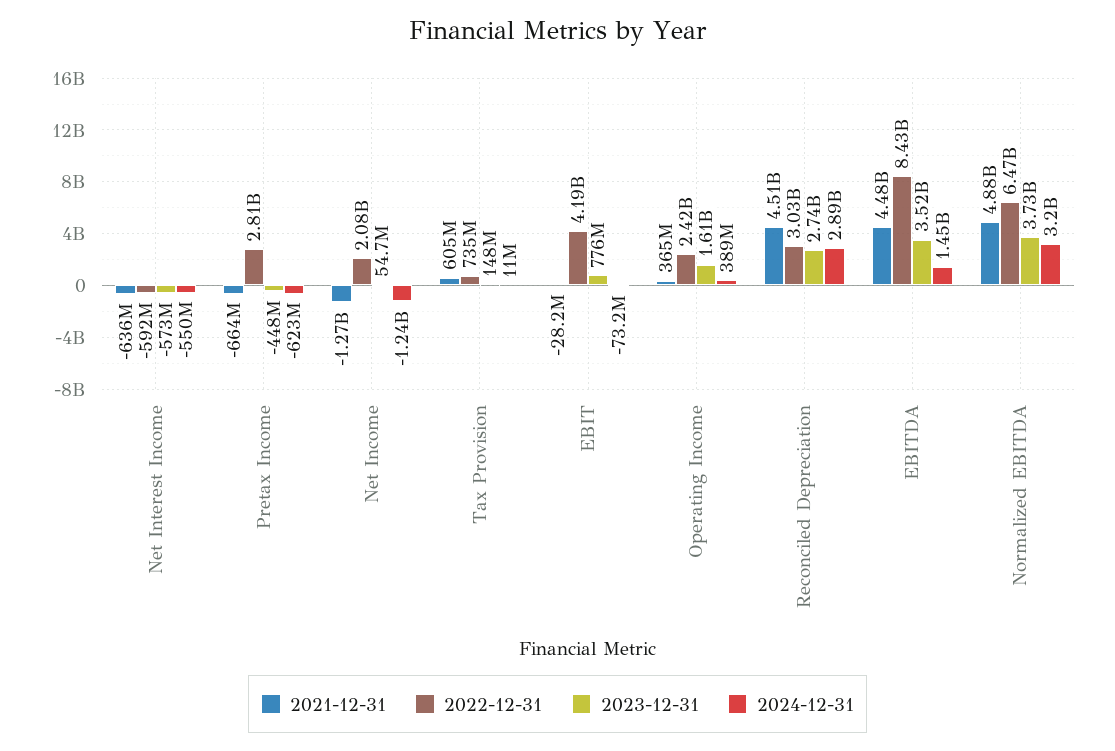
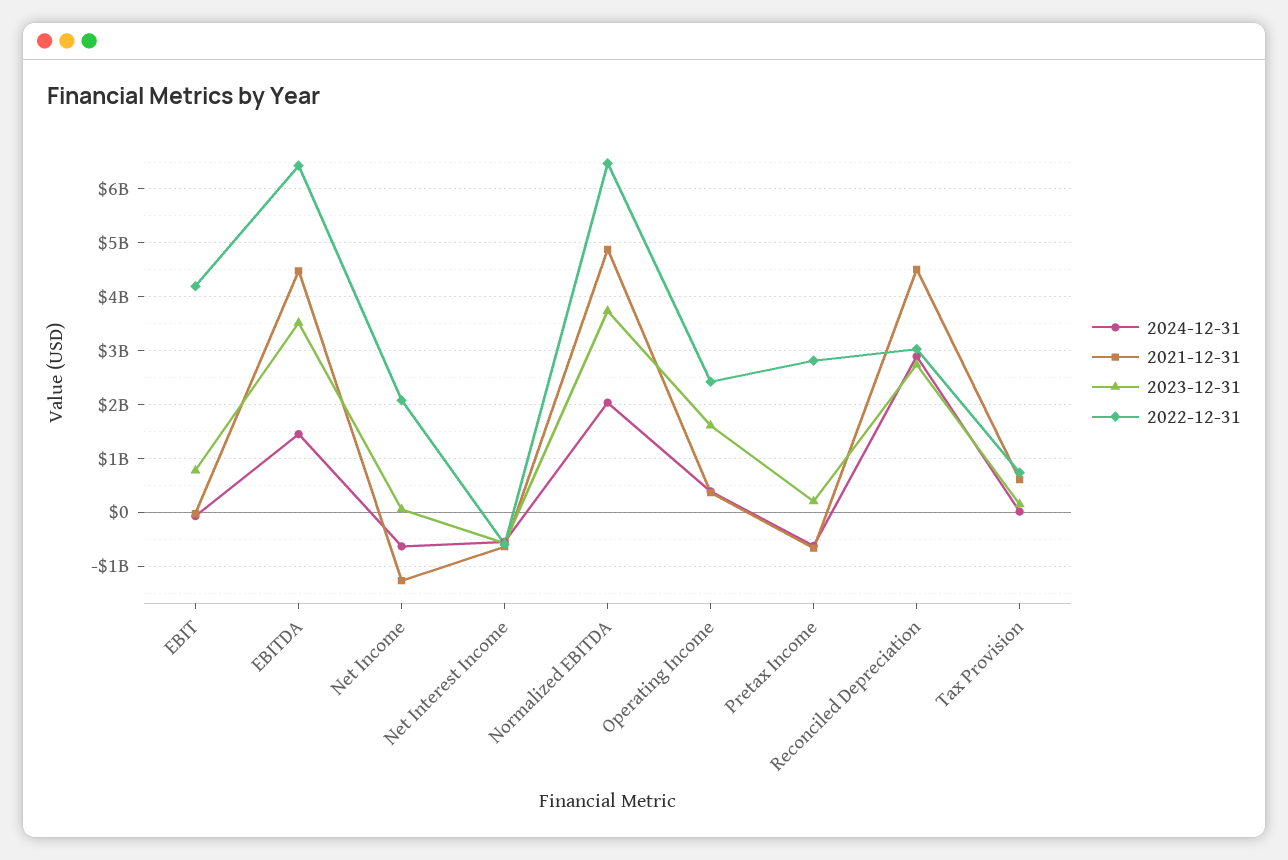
2023-12-31, Pretax Income: -448000000 -> 200000000
2024-12-31, Net Income: -1240000000 -> -600000000
2022-12-31, EBITDA: 8430000000 -> 6400000000
2024-12-31, Normalized EBITDA: 3200000000 -> 2000000000

